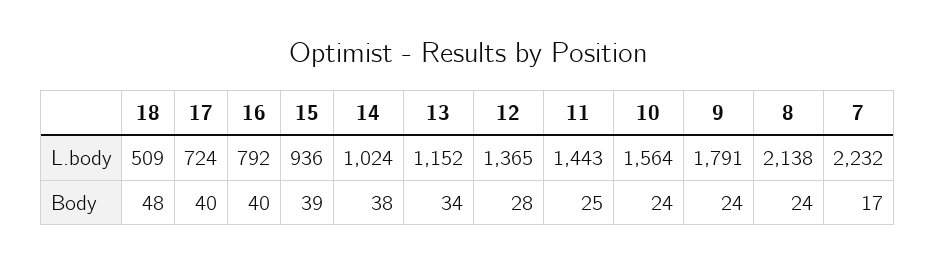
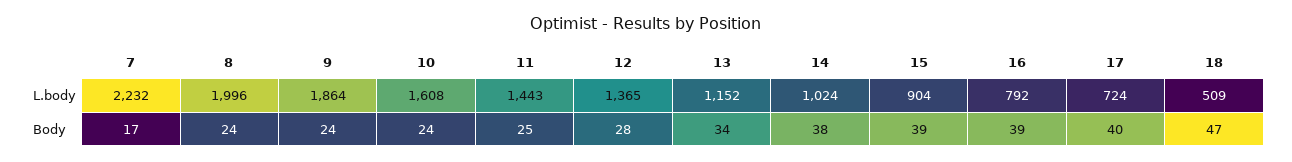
15, L.body: 936 -> 904
10, L.body: 1564 -> 1608
9, L.body: 1791 -> 1864
8, L.body: 2138 -> 1996
18, Body: 48 -> 47
16, Body: 40 -> 39

